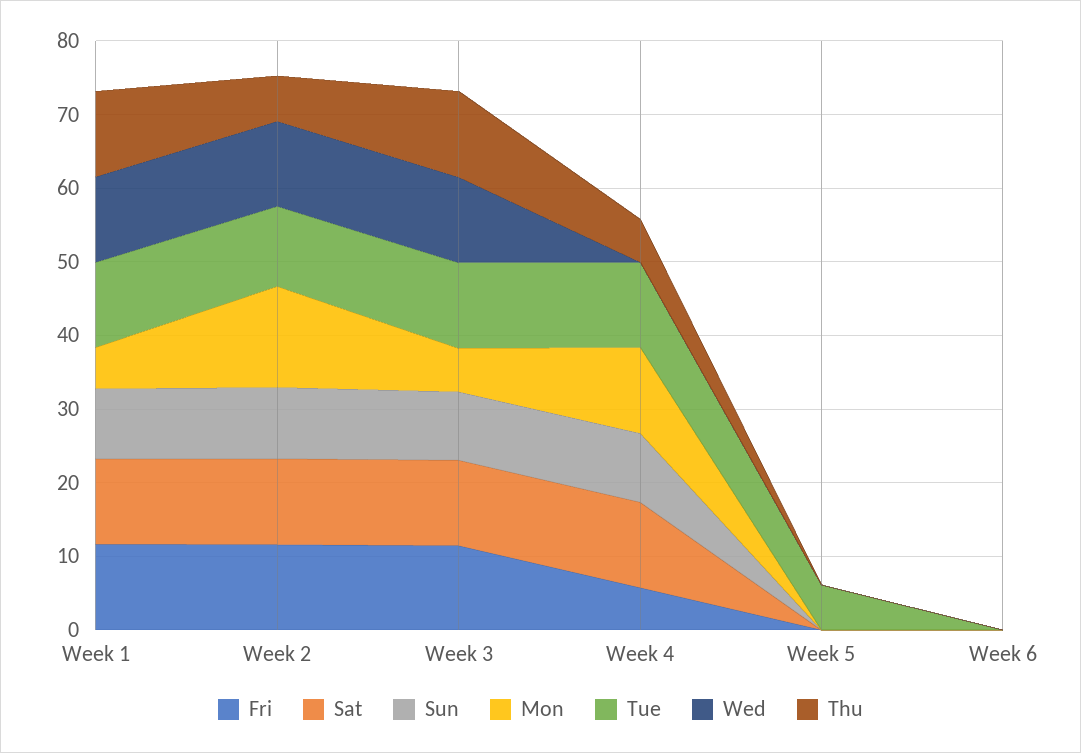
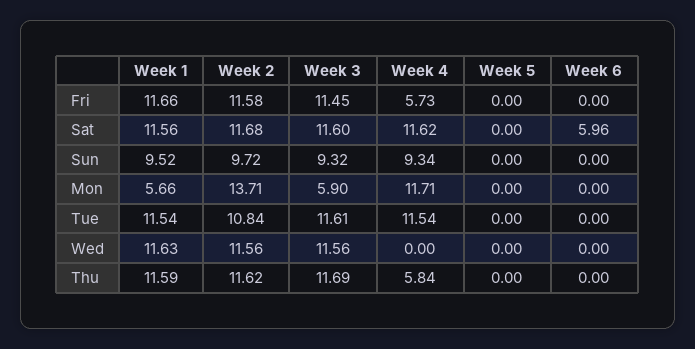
Thu, Week 2: 6 -> 11.62
Tue, Week 5: 6 -> 0
Sat, Week 6: 0 -> 5.96

